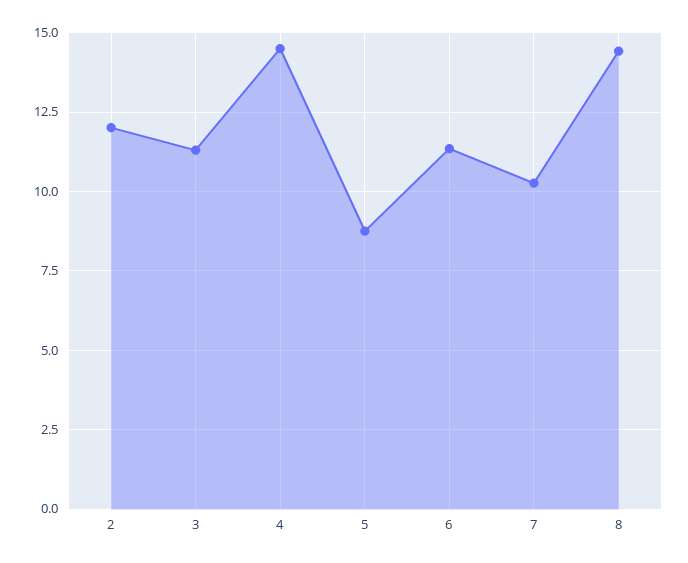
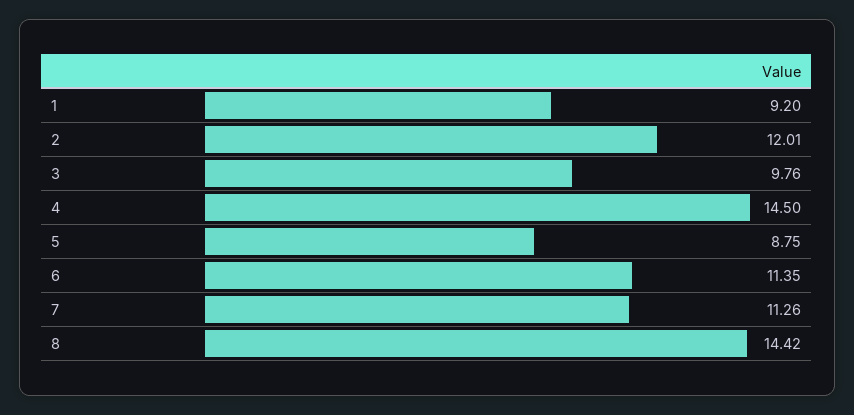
3: 11.25 -> 9.76
7: 10.25 -> 11.26
1: none -> 9.2

